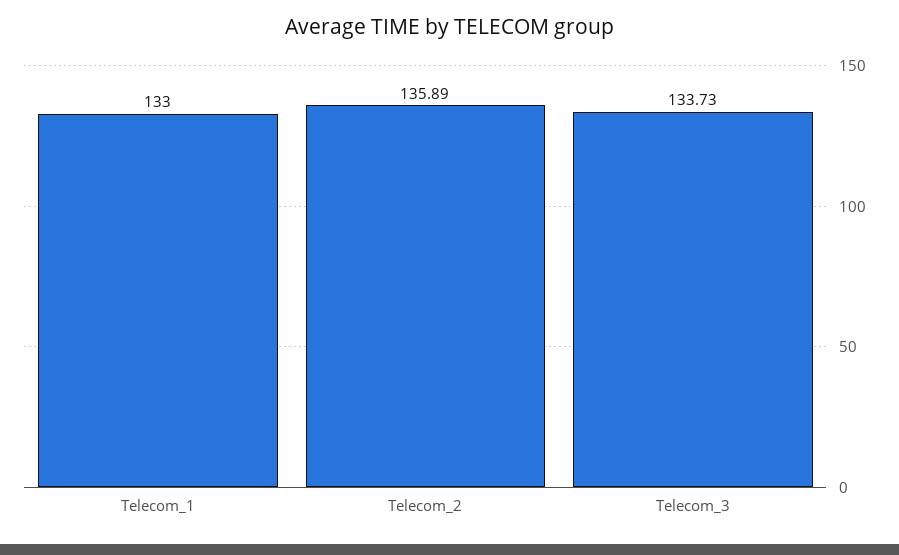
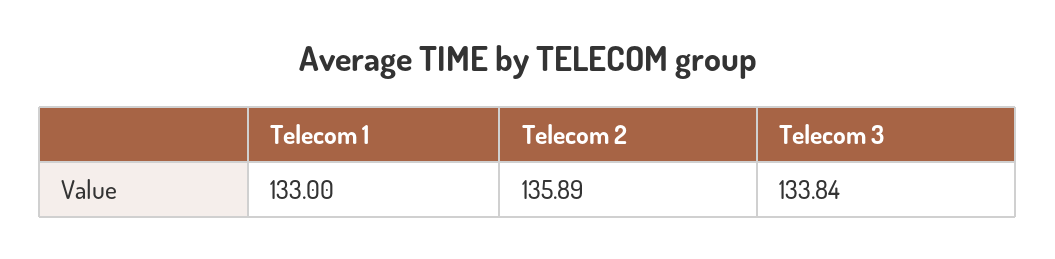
Telecom_3: 133.73 -> 133.84

